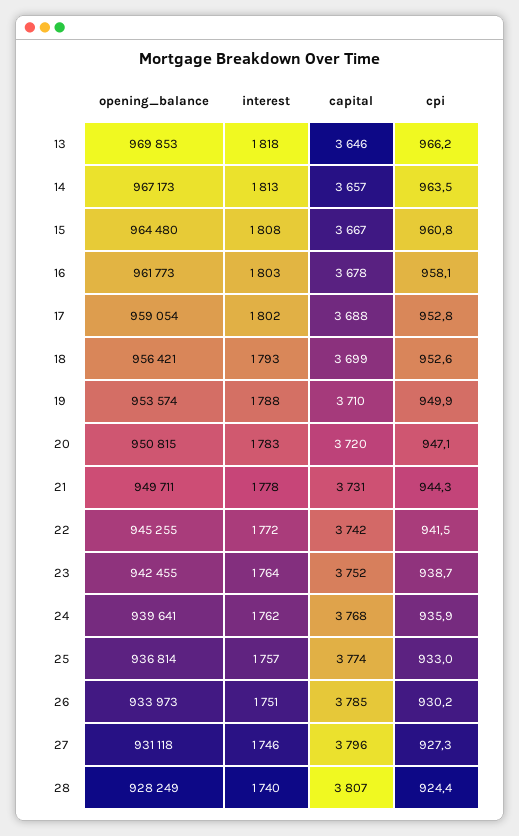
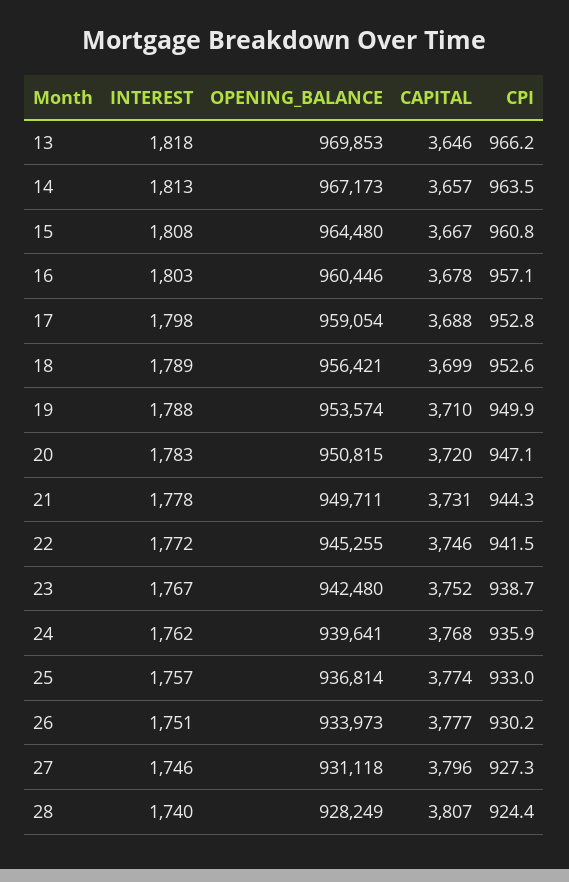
opening_balance, 16: 961773 -> 960446
cpi, 16: 958.1 -> 957.1
interest, 17: 1802 -> 1798
interest, 18: 1793 -> 1789
capital, 22: 3742 -> 3746
opening_balance, 23: 942455 -> 942480
interest, 23: 1764 -> 1767
capital, 26: 3785 -> 3777

